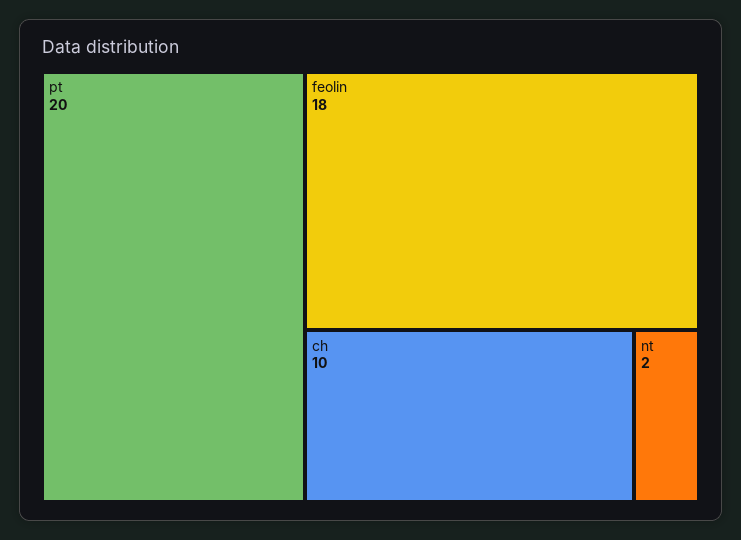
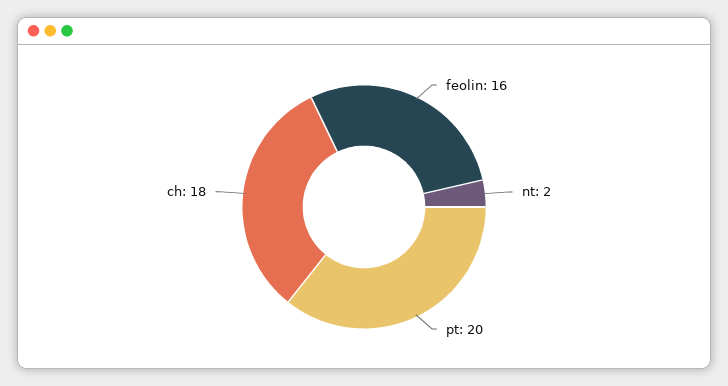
feolin: 18 -> 16
ch: 10 -> 18

